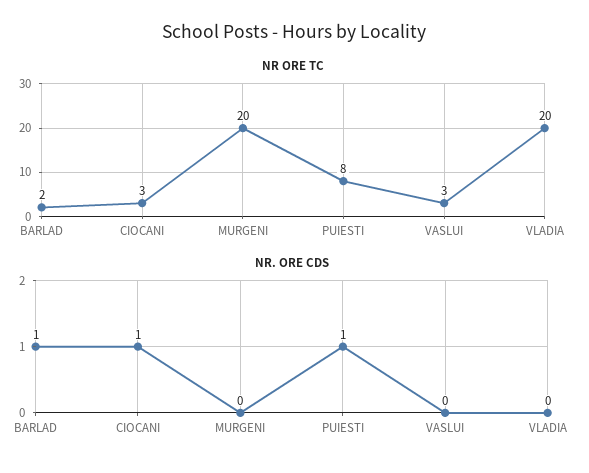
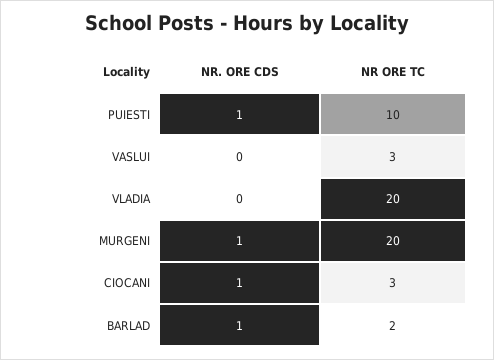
NR ORE TC, PUIESTI: 8 -> 10
NR. ORE CDS, MURGENI: 0 -> 1

